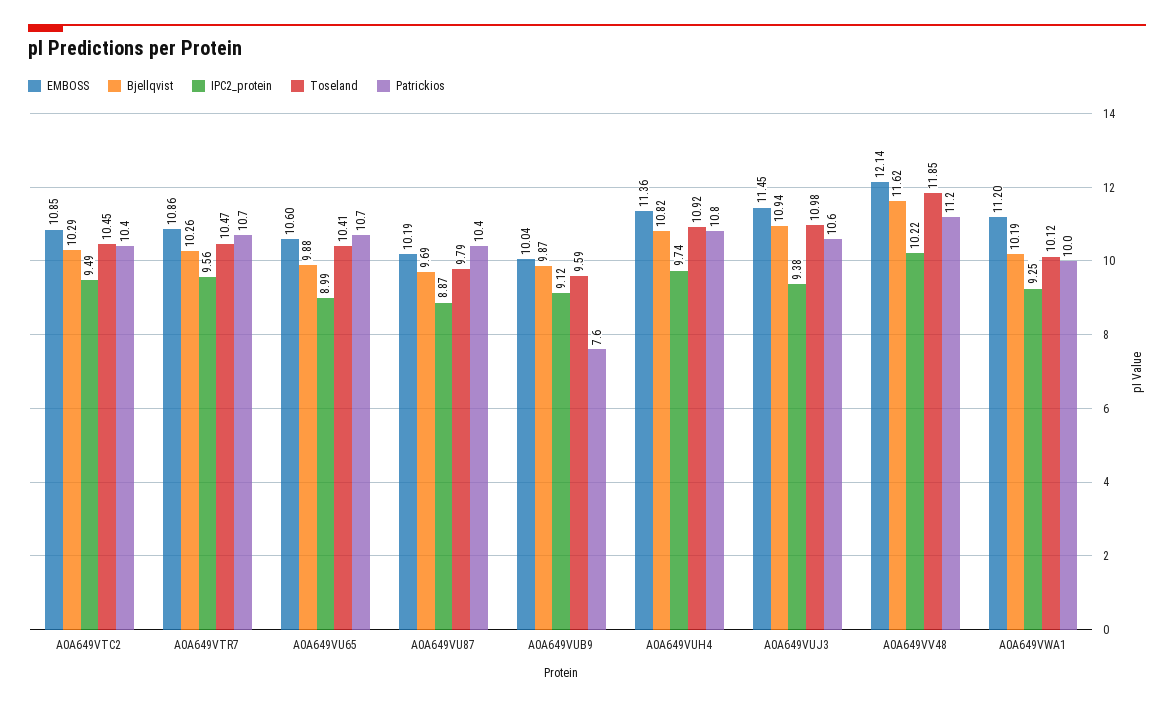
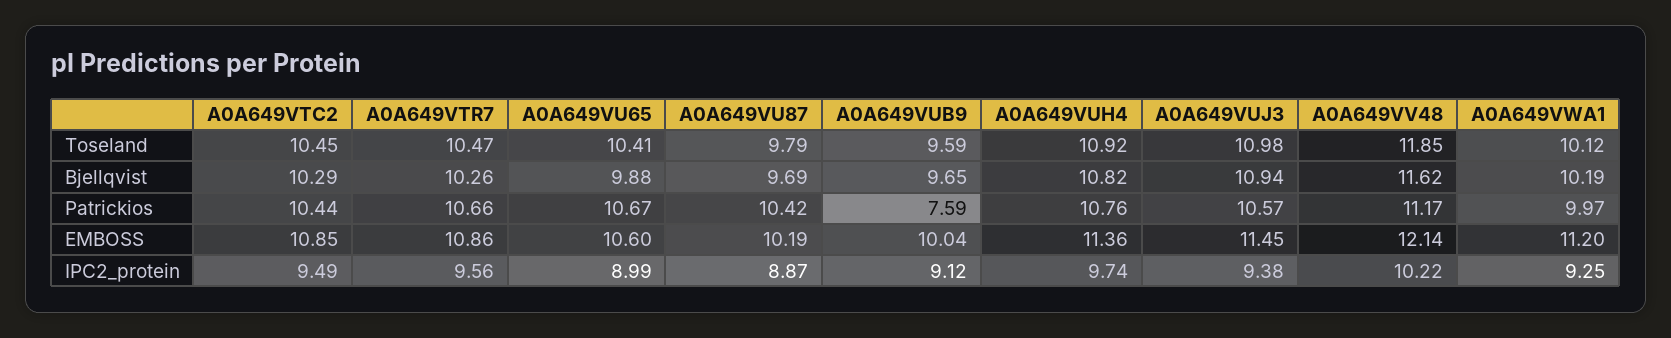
Bjellqvist, A0A649VUB9: 9.87 -> 9.65

